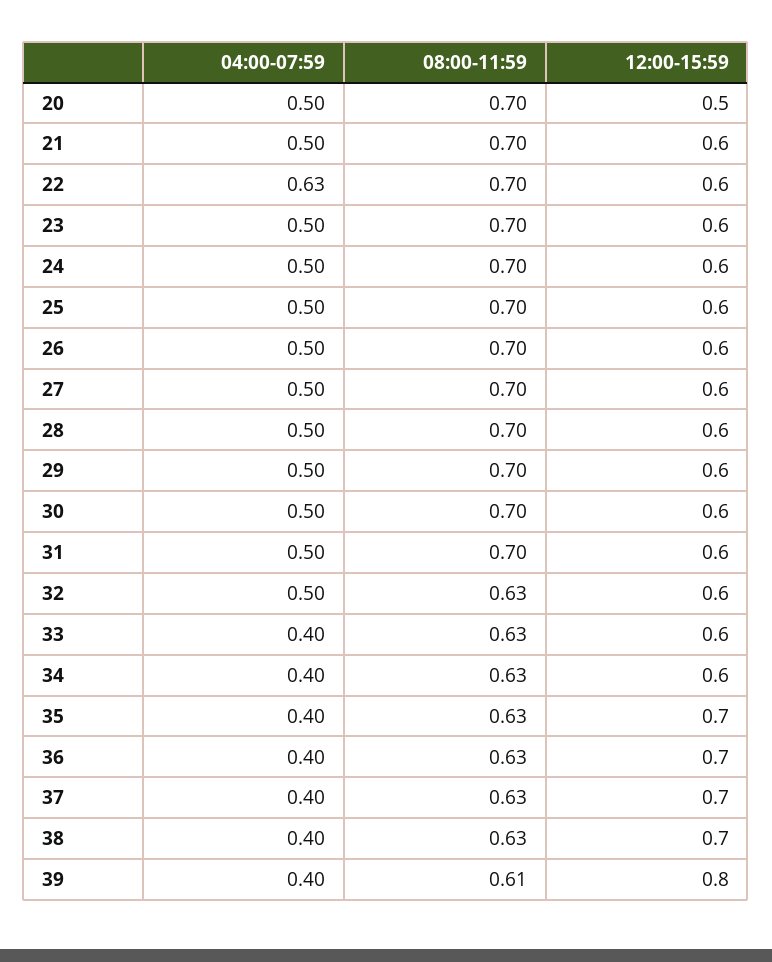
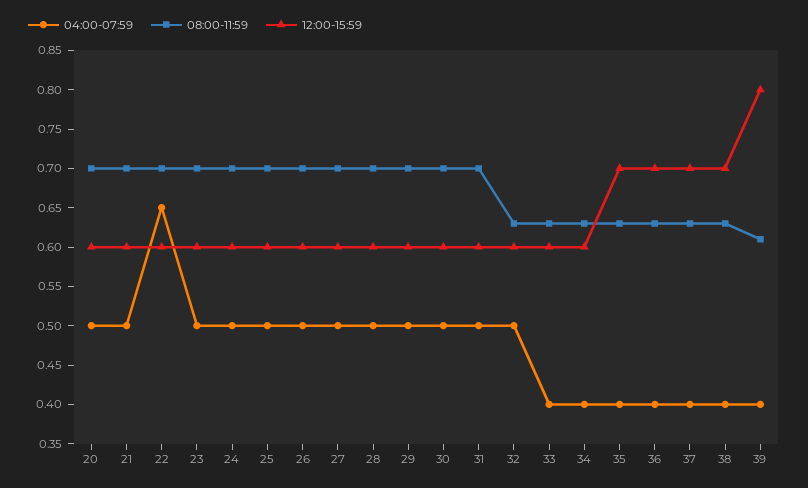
12:00-15:59, 20: 0.5 -> 0.6
04:00-07:59, 22: 0.63 -> 0.65

